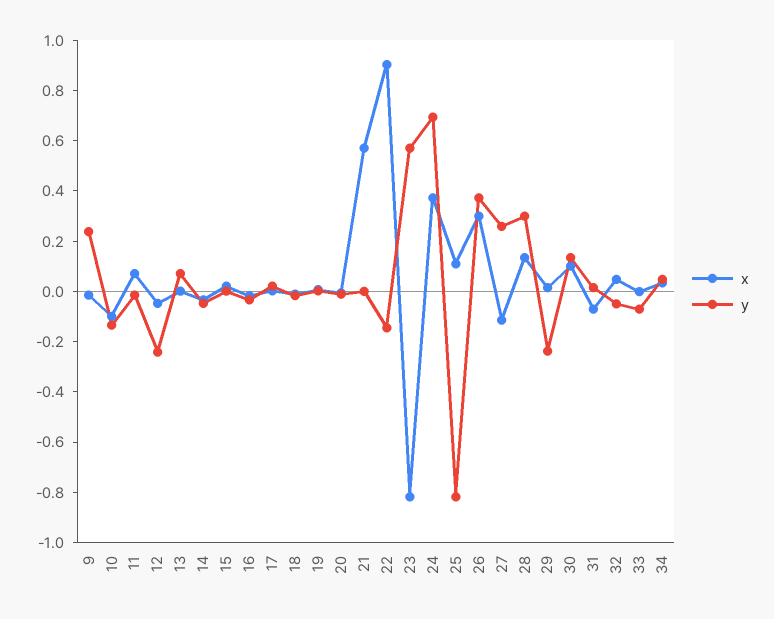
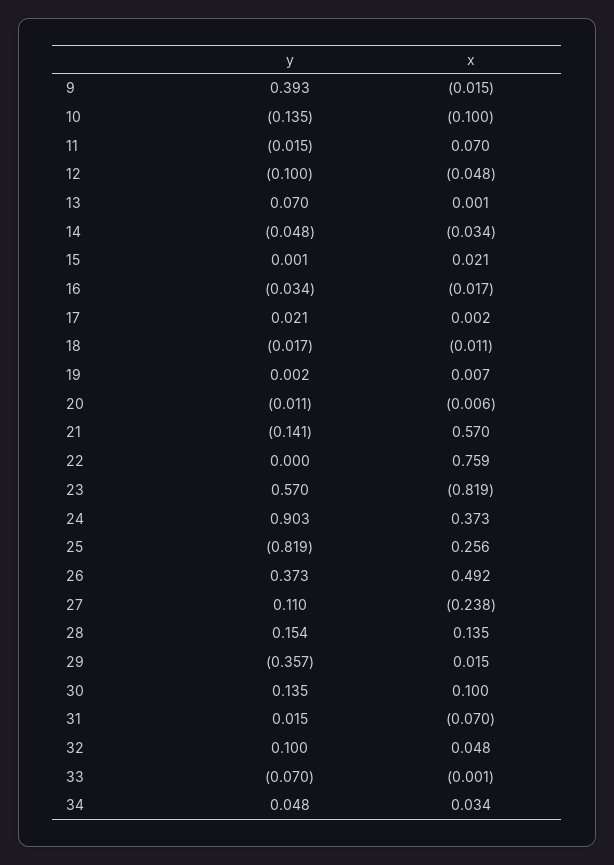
y, 9: 0.25 -> 0.393
y, 12: -0.25 -> -0.1
y, 21: 0 -> -0.141
x, 22: 0.9 -> 0.759
y, 22: -0.15 -> 0
y, 24: 0.7 -> 0.903
x, 25: 0.1 -> 0.256
x, 26: 0.3 -> 0.492
x, 27: -0.1 -> -0.238
y, 27: 0.25 -> 0.11
y, 28: 0.3 -> 0.154
y, 29: -0.25 -> -0.357
y, 32: -0.05 -> 0.1

